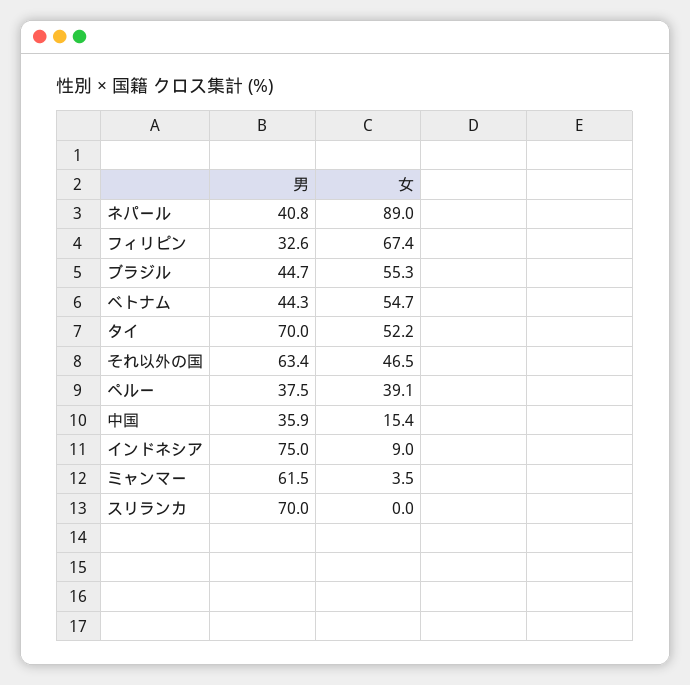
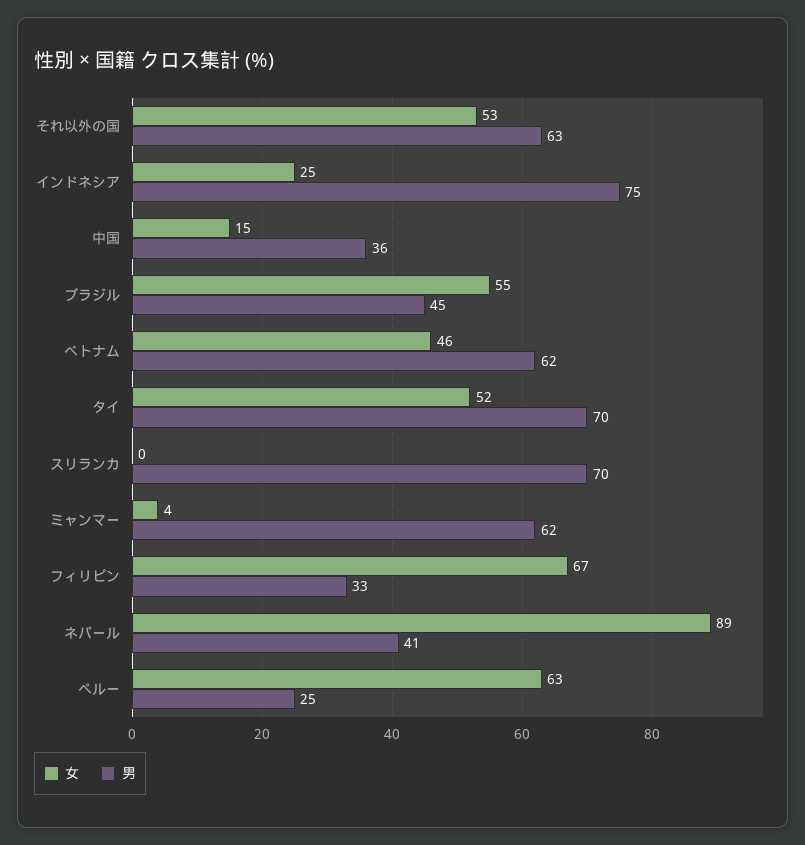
男, ベトナム: 44.3 -> 62
女, ベトナム: 54.7 -> 46
女, それ以外の国: 46.5 -> 53
男, ペルー: 37.5 -> 25
女, ペルー: 39.1 -> 63
女, インドネシア: 9 -> 25

